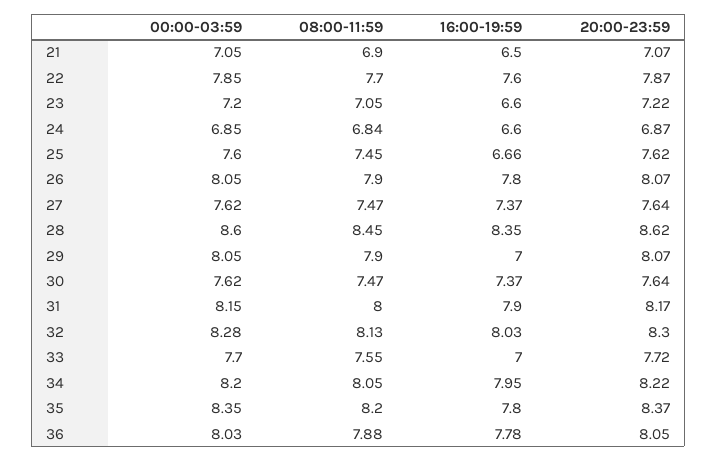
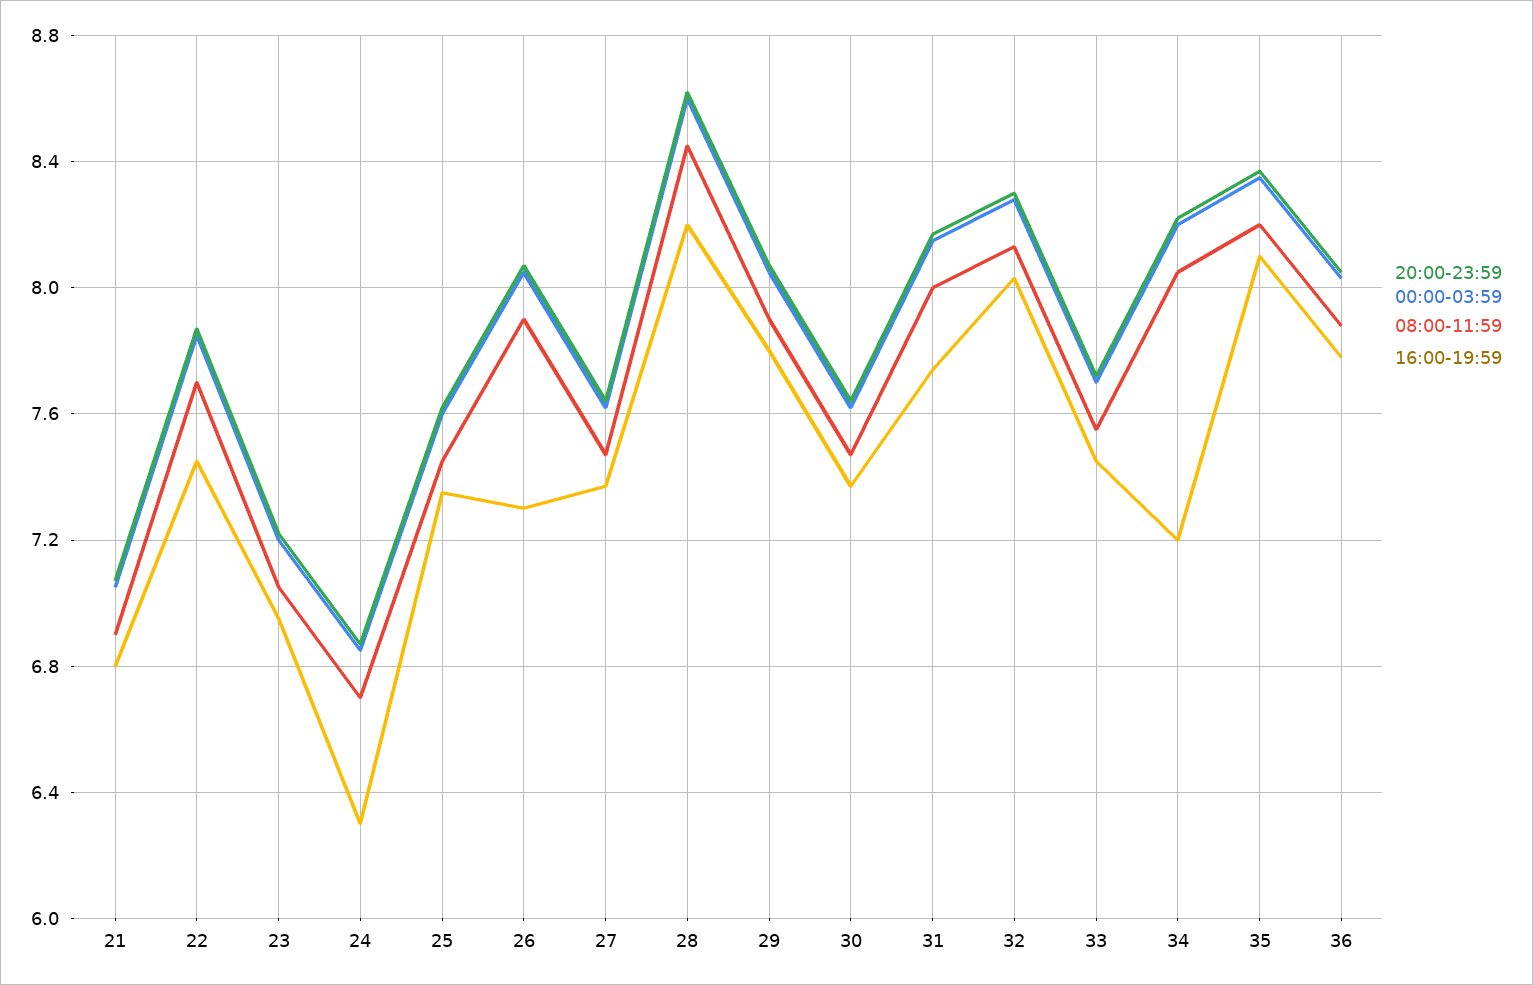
16:00-19:59, 21: 6.5 -> 6.8
16:00-19:59, 22: 7.6 -> 7.45
16:00-19:59, 23: 6.6 -> 6.95
08:00-11:59, 24: 6.84 -> 6.7
16:00-19:59, 24: 6.6 -> 6.3
16:00-19:59, 25: 6.66 -> 7.35
16:00-19:59, 26: 7.8 -> 7.3
16:00-19:59, 28: 8.35 -> 8.2
16:00-19:59, 29: 7 -> 7.8
16:00-19:59, 31: 7.9 -> 7.75
16:00-19:59, 33: 7 -> 7.45
16:00-19:59, 34: 7.95 -> 7.2
16:00-19:59, 35: 7.8 -> 8.1

